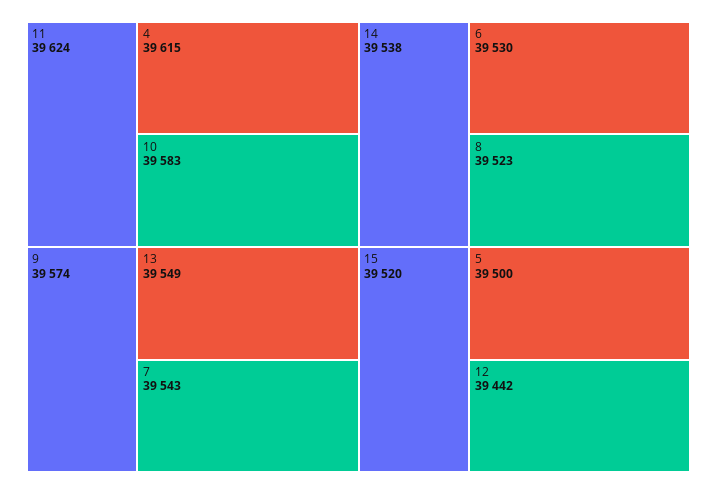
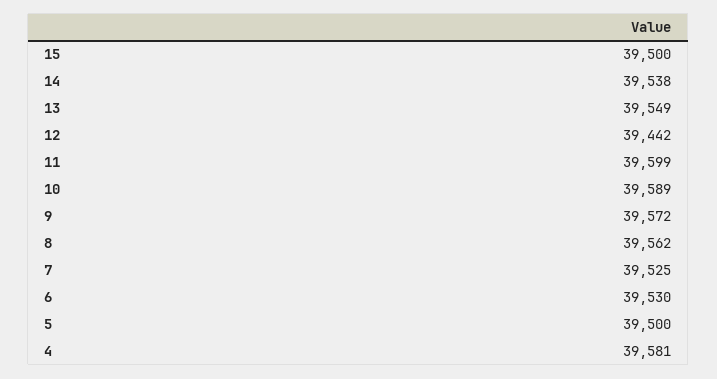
11: 39624 -> 39599
4: 39615 -> 39581
10: 39583 -> 39589
9: 39574 -> 39572
7: 39543 -> 39525
8: 39523 -> 39562
15: 39520 -> 39500

